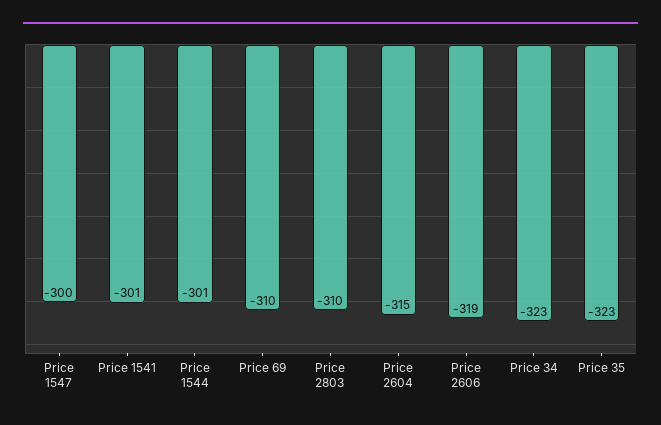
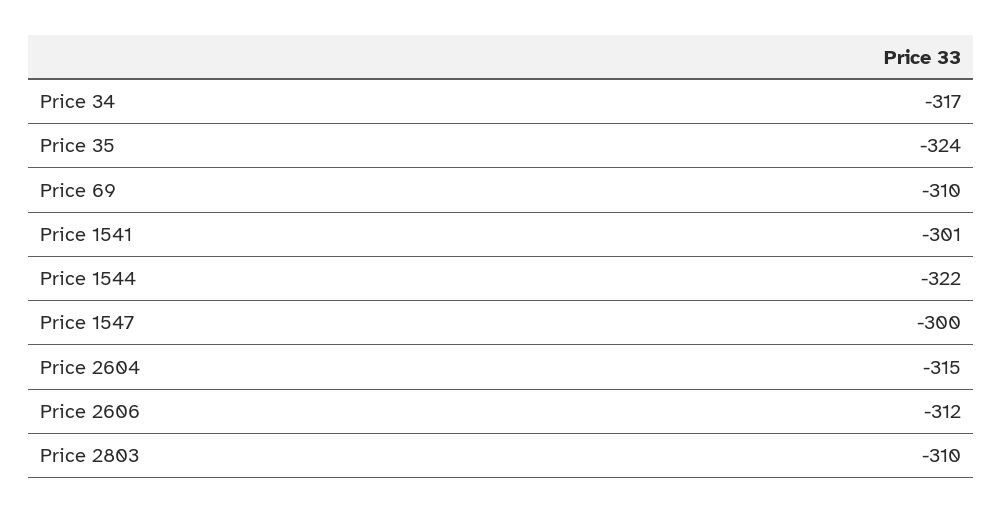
Price 1544: -301 -> -322
Price 2606: -319 -> -312
Price 34: -323 -> -317
Price 35: -323 -> -324

